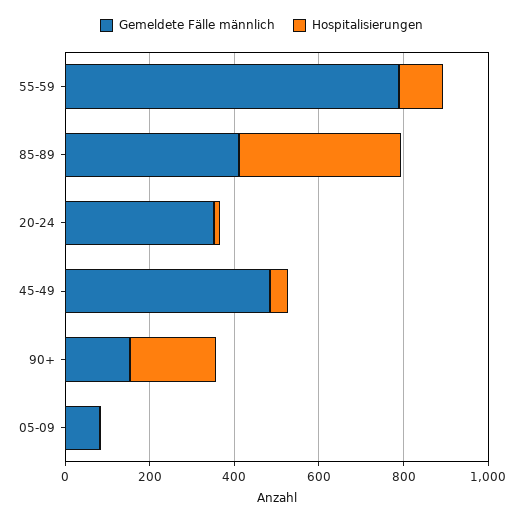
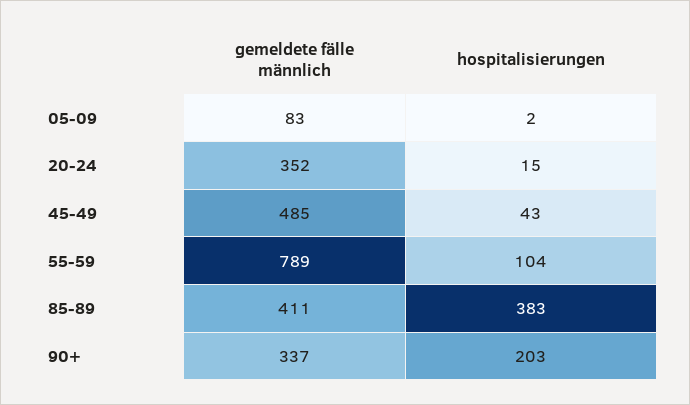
Gemeldete Fälle männlich, 90+: 150 -> 337

